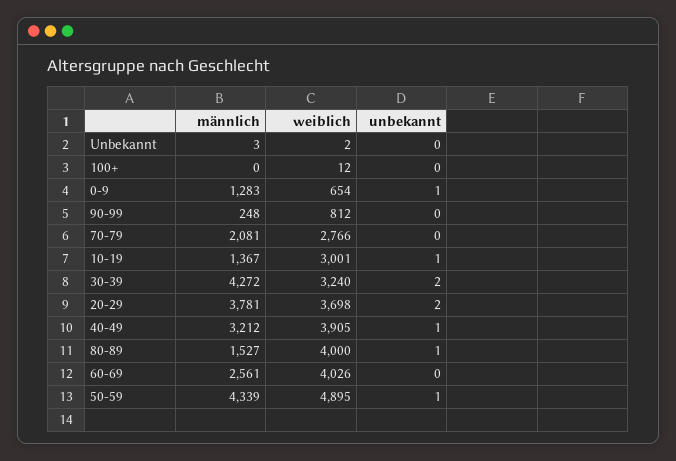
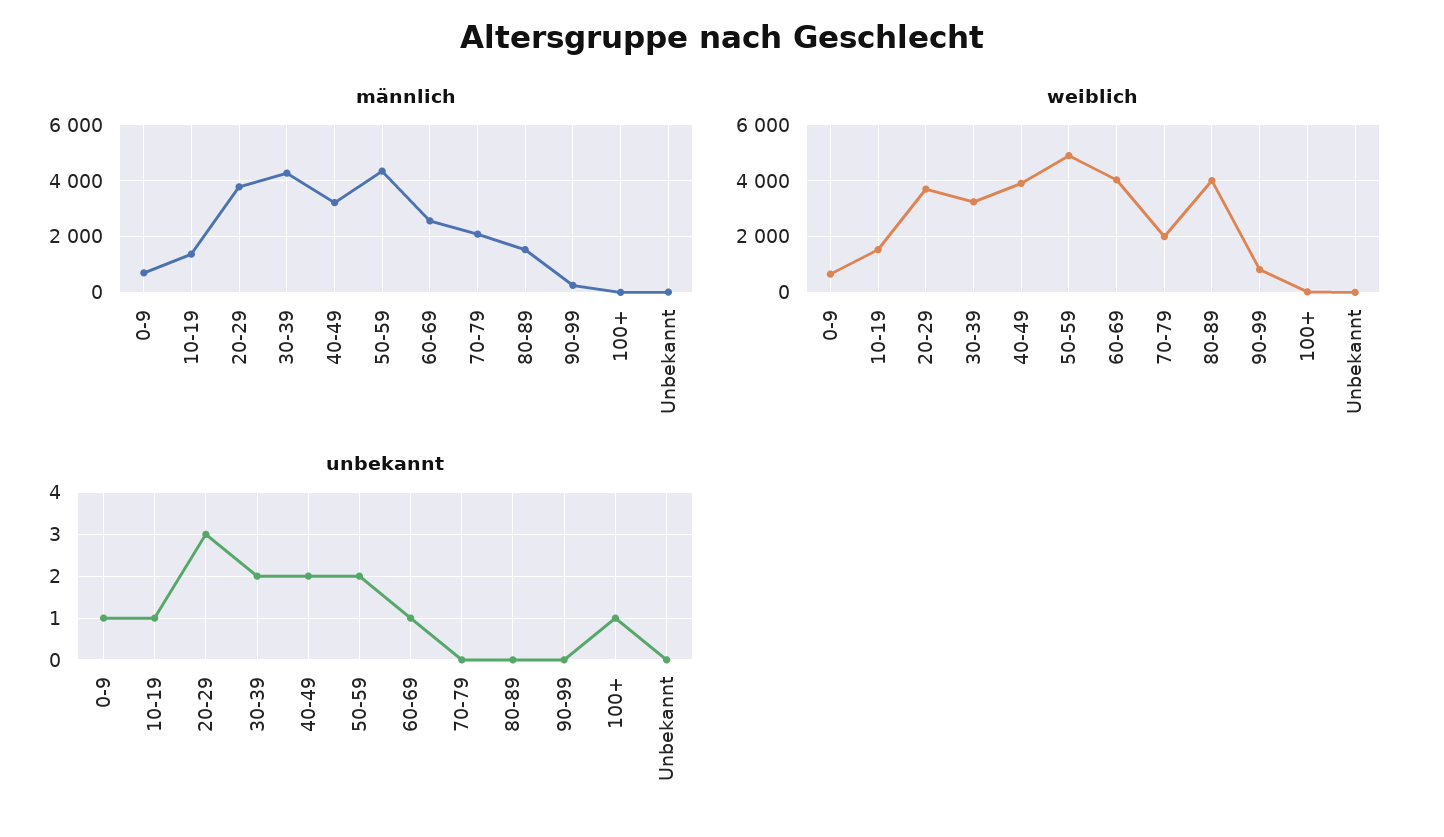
unbekannt, 100+: 0 -> 1
männlich, 0-9: 1283 -> 750
weiblich, 70-79: 2766 -> 2000
weiblich, 10-19: 3001 -> 1500
unbekannt, 20-29: 2 -> 3
unbekannt, 40-49: 1 -> 2
unbekannt, 80-89: 1 -> 0
unbekannt, 60-69: 0 -> 1
unbekannt, 50-59: 1 -> 2

